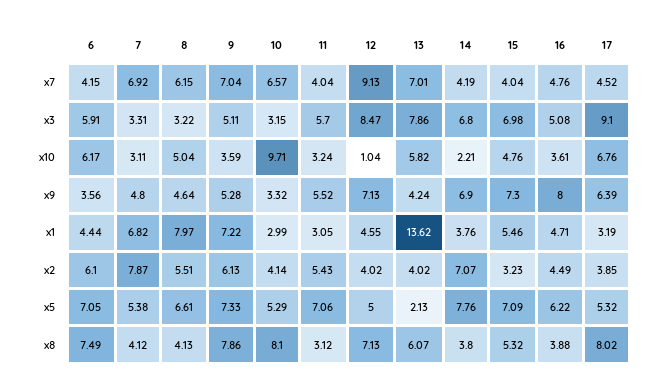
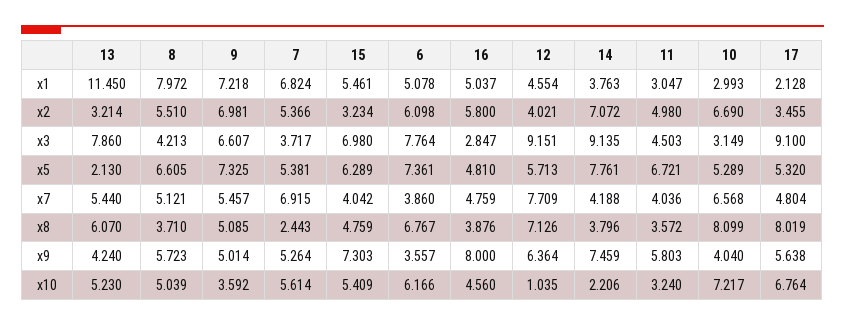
6, x7: 4.15 -> 3.86
8, x7: 6.15 -> 5.121
9, x7: 7.04 -> 5.457
12, x7: 9.13 -> 7.709
13, x7: 7.01 -> 5.44
17, x7: 4.52 -> 4.804
6, x3: 5.91 -> 7.764
7, x3: 3.31 -> 3.717
8, x3: 3.22 -> 4.213
9, x3: 5.11 -> 6.607
11, x3: 5.7 -> 4.503
12, x3: 8.47 -> 9.151
14, x3: 6.8 -> 9.135
16, x3: 5.08 -> 2.847
7, x10: 3.11 -> 5.614
10, x10: 9.71 -> 7.217
13, x10: 5.82 -> 5.23
15, x10: 4.76 -> 5.409
16, x10: 3.61 -> 4.56
7, x9: 4.8 -> 5.264
8, x9: 4.64 -> 5.723
9, x9: 5.28 -> 5.014
10, x9: 3.32 -> 4.04
11, x9: 5.52 -> 5.803
12, x9: 7.13 -> 6.364
14, x9: 6.9 -> 7.459
17, x9: 6.39 -> 5.638
6, x1: 4.44 -> 5.078
13, x1: 13.62 -> 11.45
16, x1: 4.71 -> 5.037
17, x1: 3.19 -> 2.128
7, x2: 7.87 -> 5.366
9, x2: 6.13 -> 6.981
10, x2: 4.14 -> 6.69
11, x2: 5.43 -> 4.98
13, x2: 4.02 -> 3.214
16, x2: 4.49 -> 5.8
17, x2: 3.85 -> 3.455
6, x5: 7.05 -> 7.361
11, x5: 7.06 -> 6.721
12, x5: 5 -> 5.713
15, x5: 7.09 -> 6.289
16, x5: 6.22 -> 4.81
6, x8: 7.49 -> 6.767
7, x8: 4.12 -> 2.443
8, x8: 4.13 -> 3.71
9, x8: 7.86 -> 5.085
11, x8: 3.12 -> 3.572
15, x8: 5.32 -> 4.759

